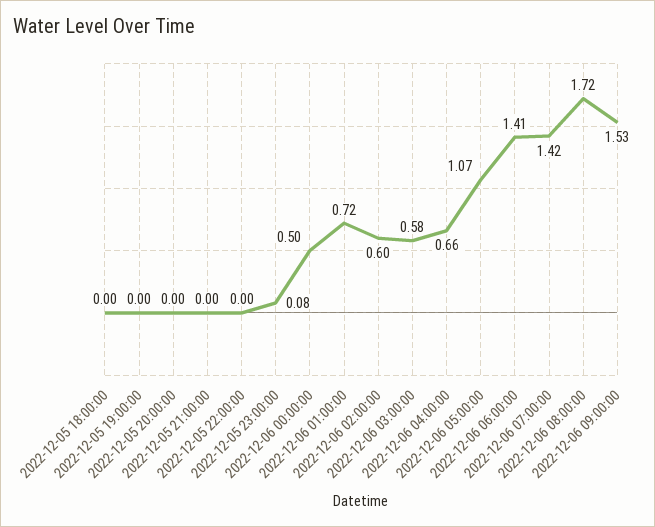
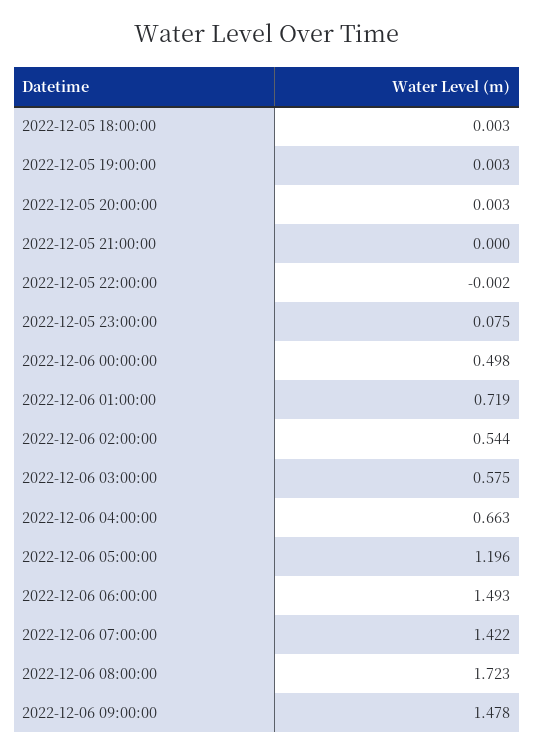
2022-12-06 02:00:00: 0.6 -> 0.544
2022-12-06 05:00:00: 1.07 -> 1.196
2022-12-06 06:00:00: 1.41 -> 1.493
2022-12-06 09:00:00: 1.53 -> 1.478

